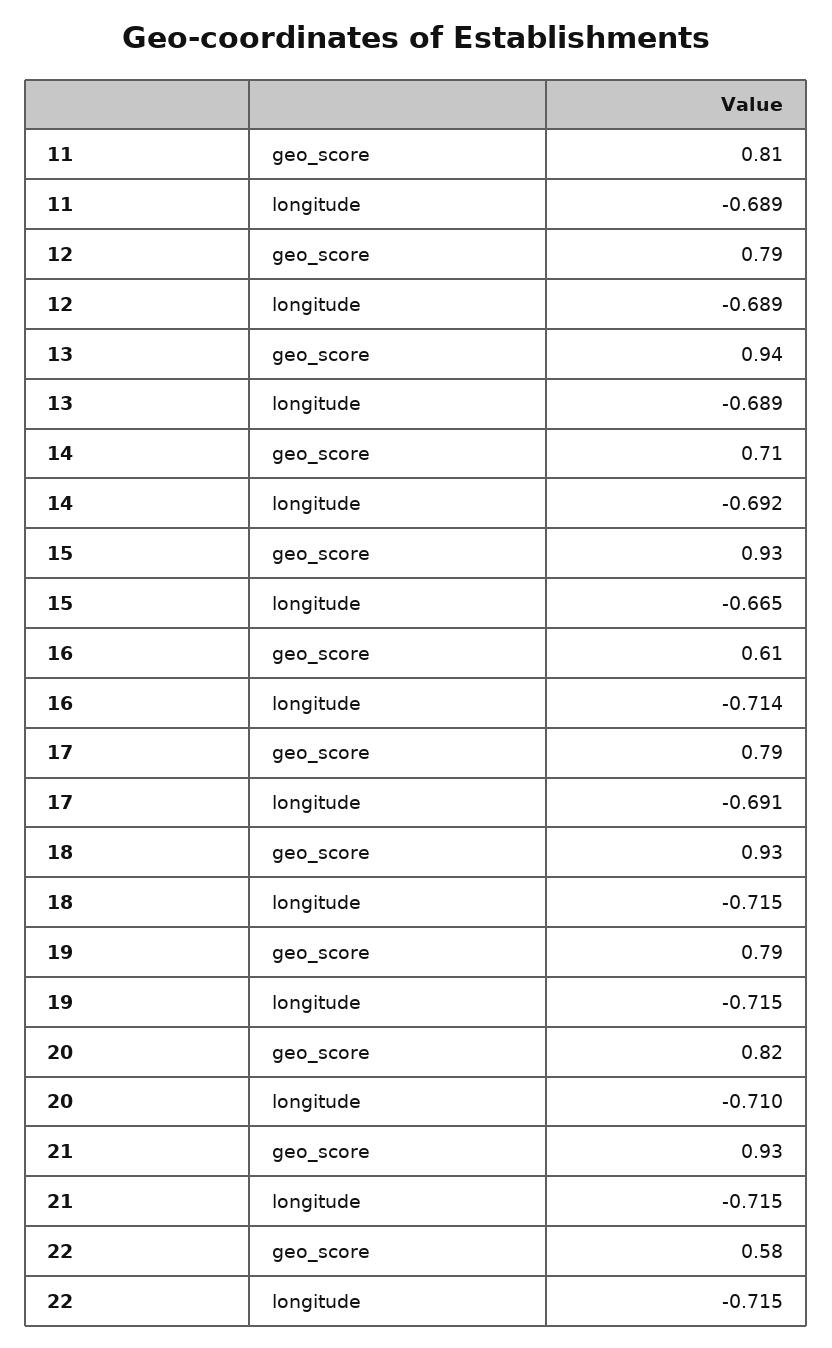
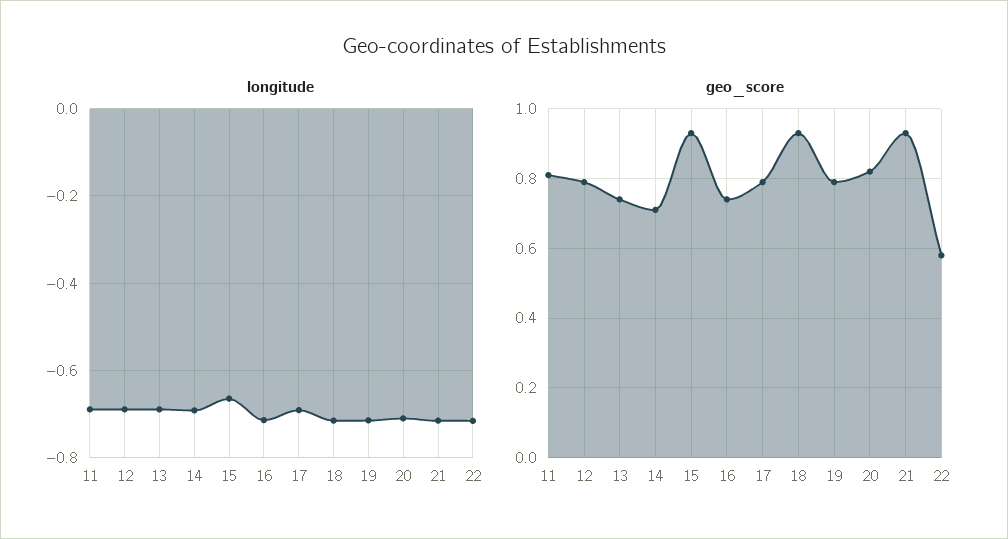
geo_score, 13: 0.94 -> 0.75
geo_score, 16: 0.61 -> 0.75

